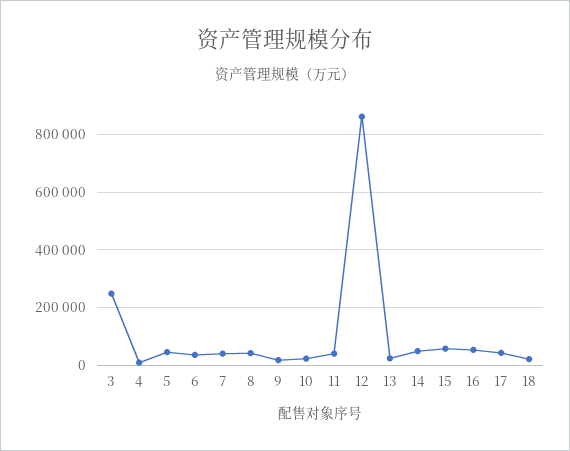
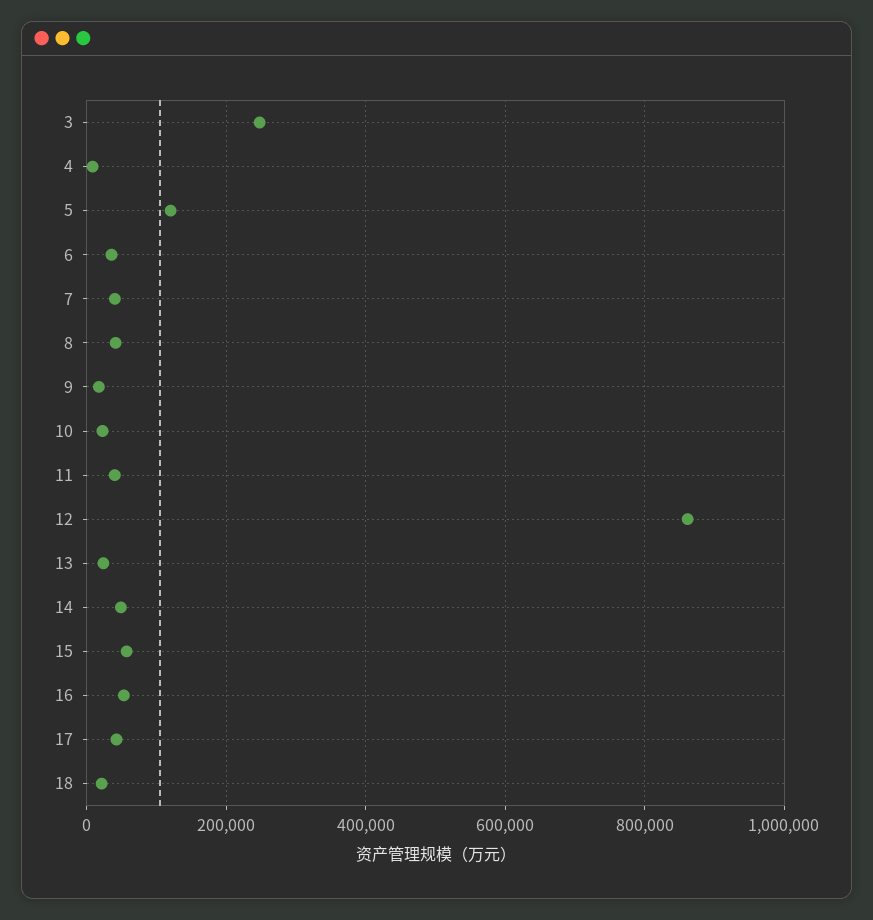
5: 50000 -> 120000

